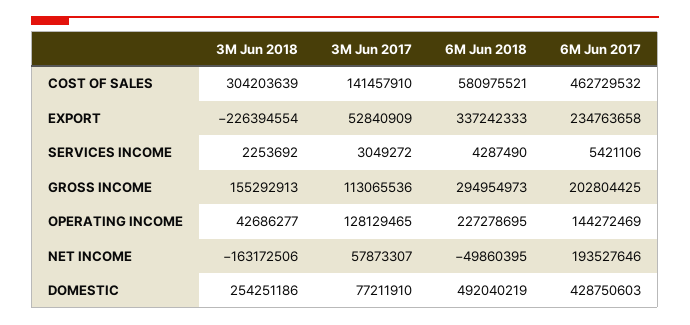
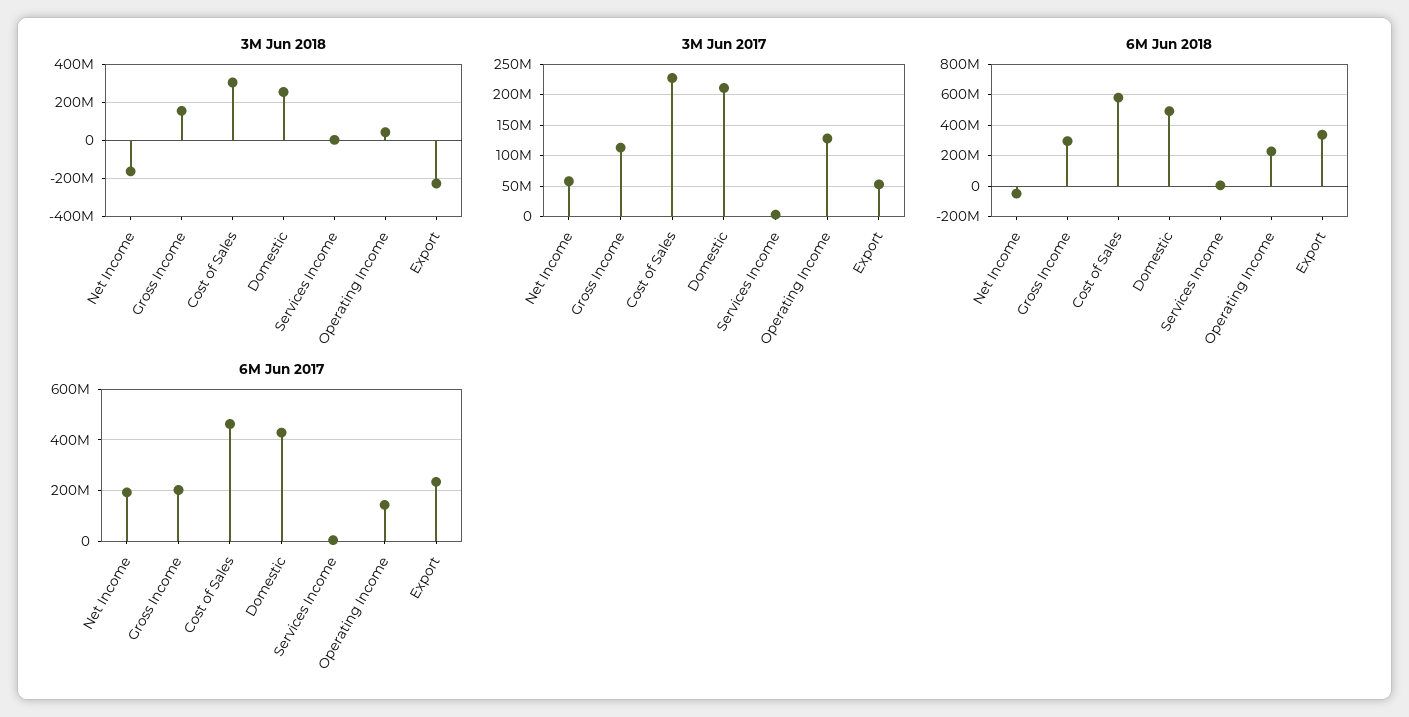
3M Jun 2017, COST OF SALES: 141457910 -> 230000000
3M Jun 2017, DOMESTIC: 77211910 -> 210000000

